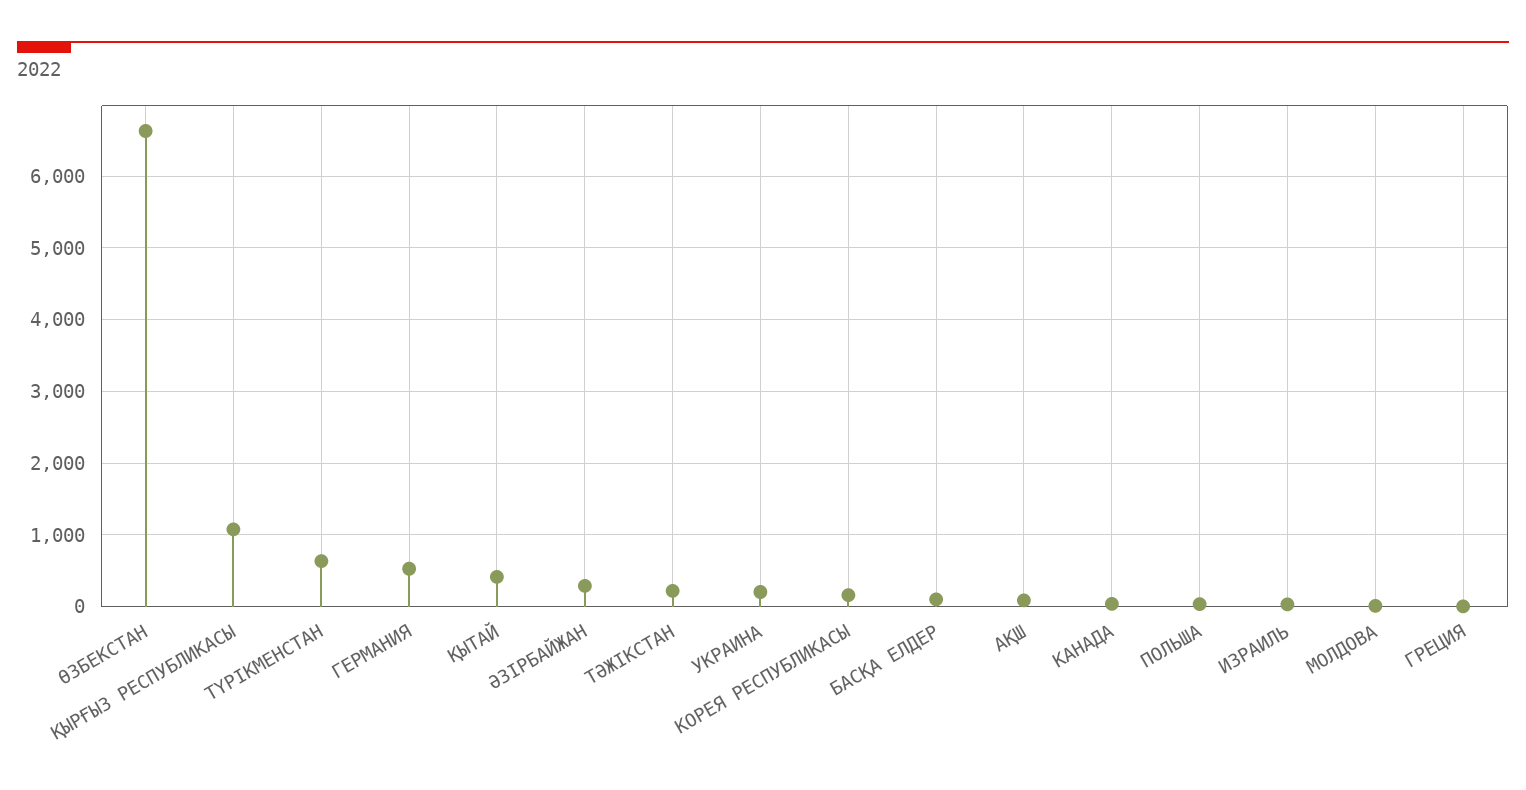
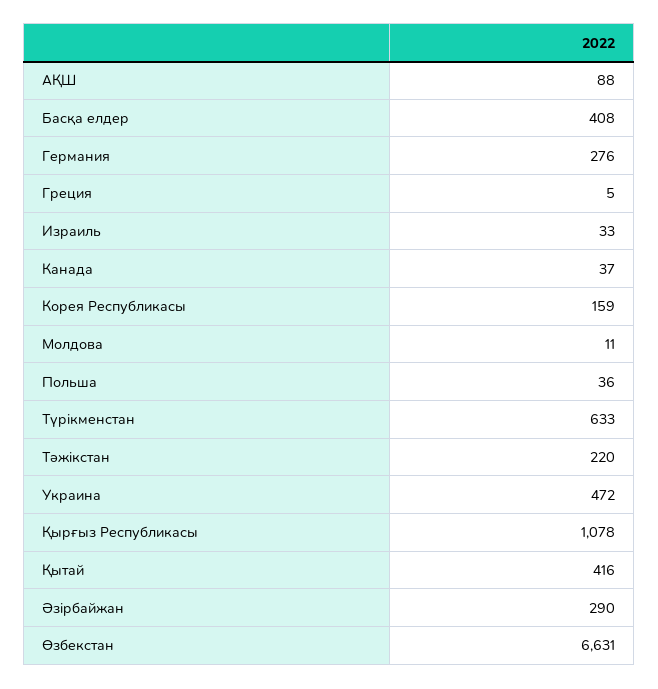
ГЕРМАНИЯ: 500 -> 276
УКРАИНА: 200 -> 472
БАСҚА ЕЛДЕР: 100 -> 408

